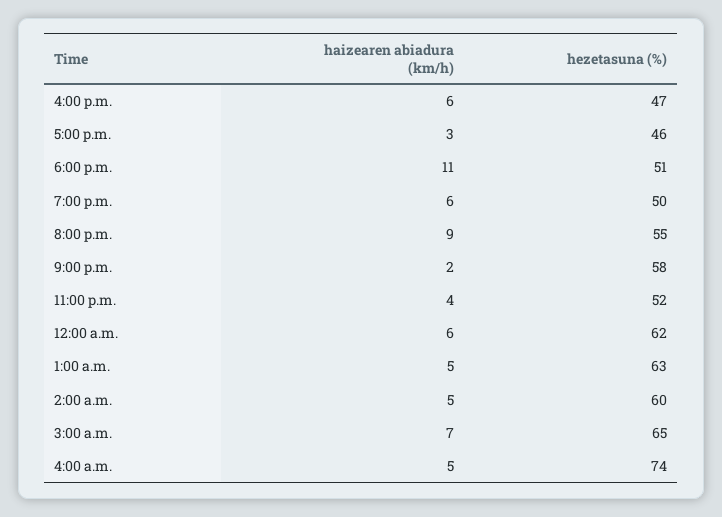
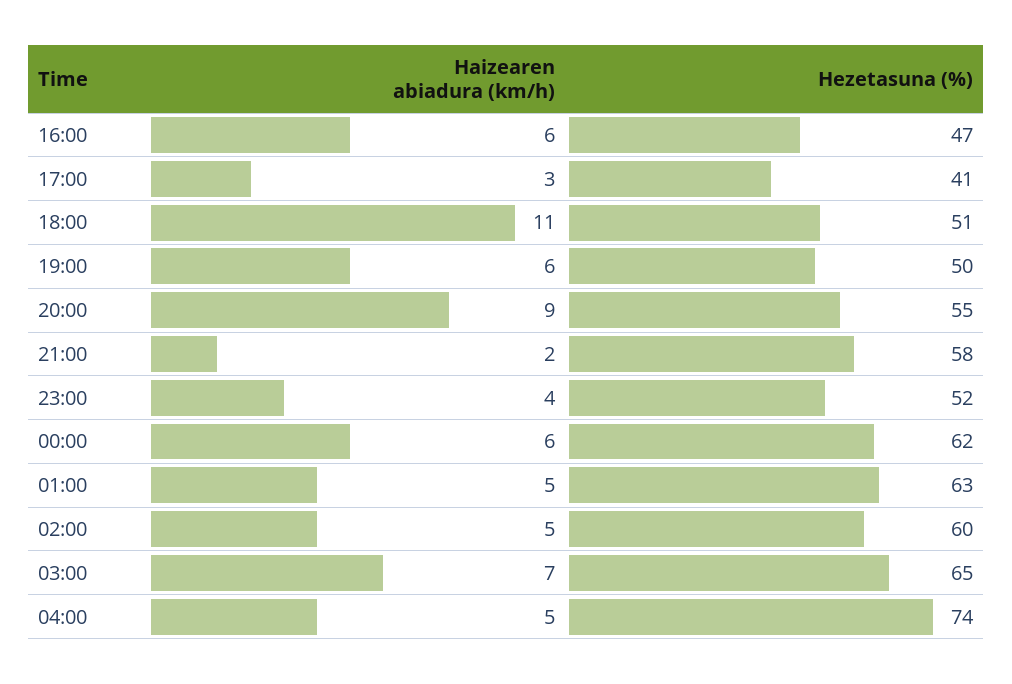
hezetasuna (%), 5:00 p.m.: 46 -> 41

